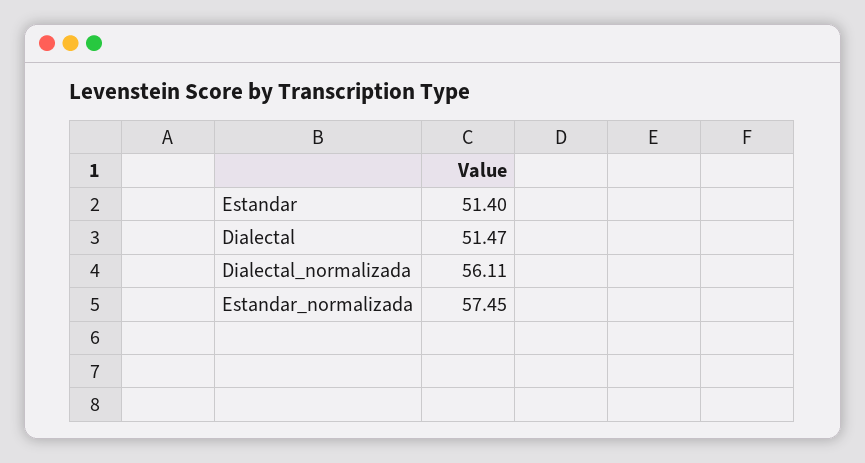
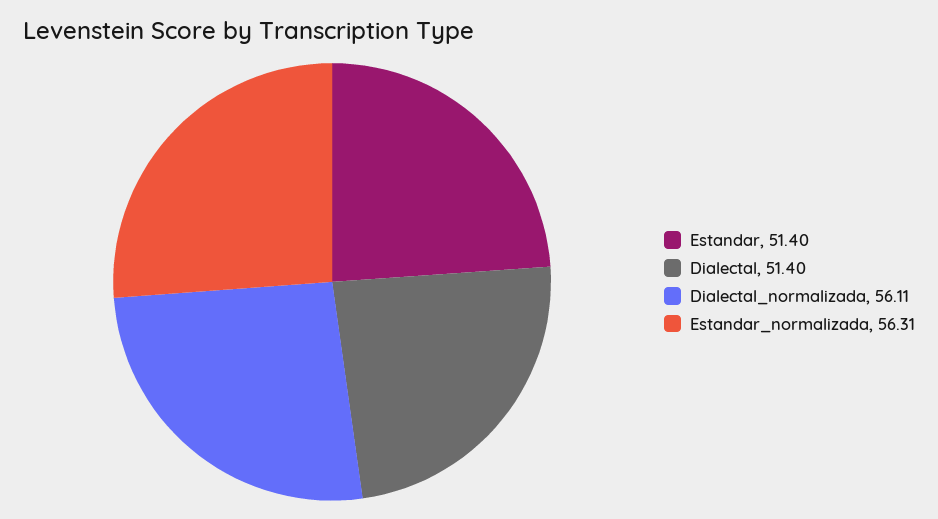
Dialectal: 51.47 -> 51.4
Estandar_normalizada: 57.45 -> 56.31

